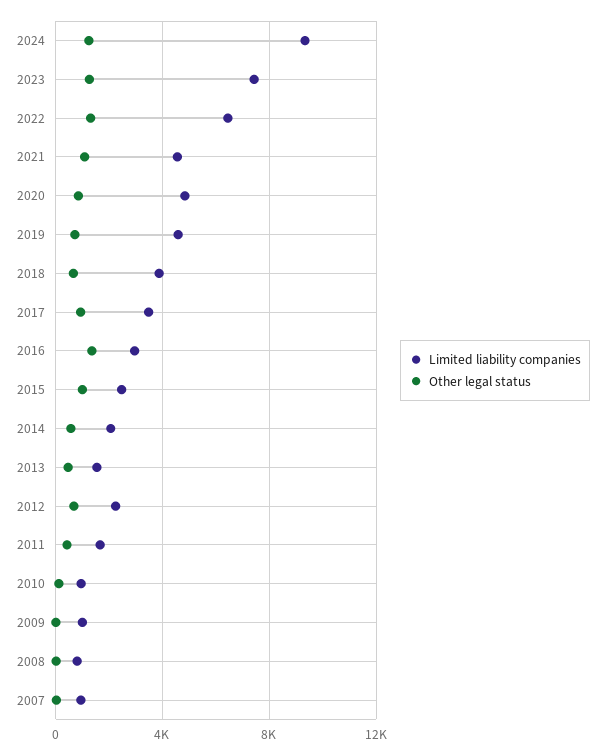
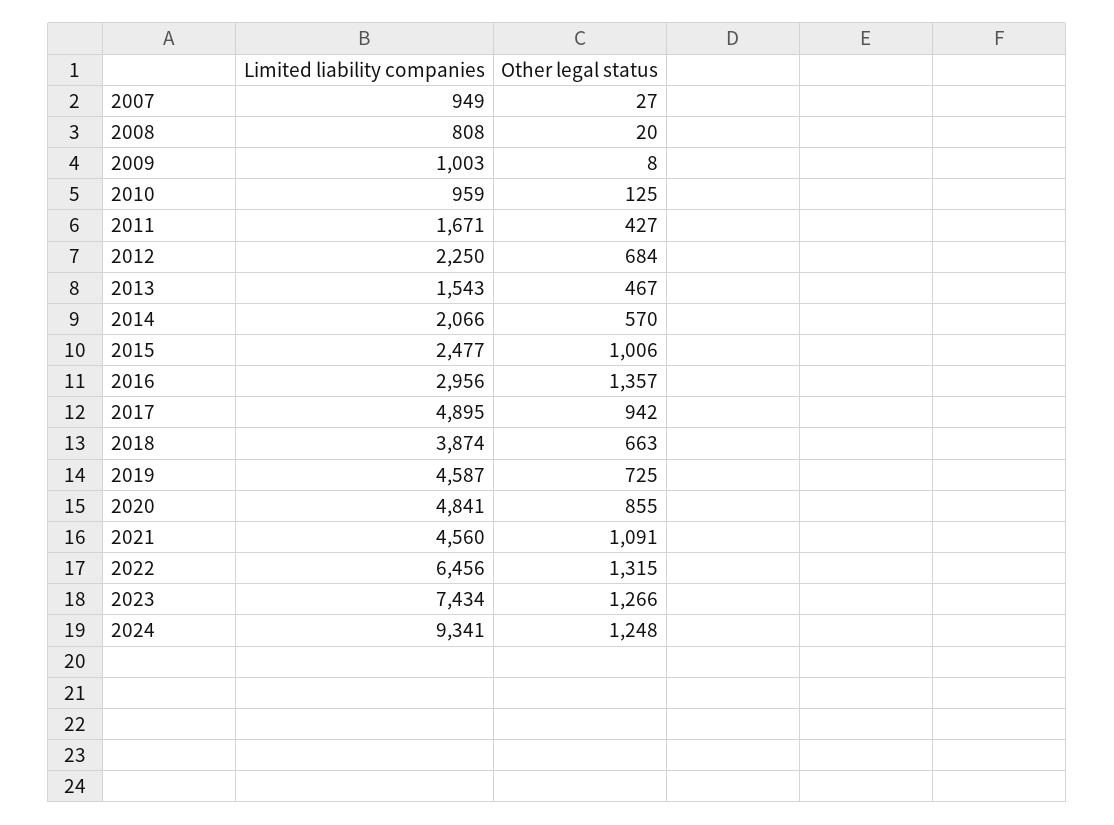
Limited liability companies, 2017: 3500 -> 4895

